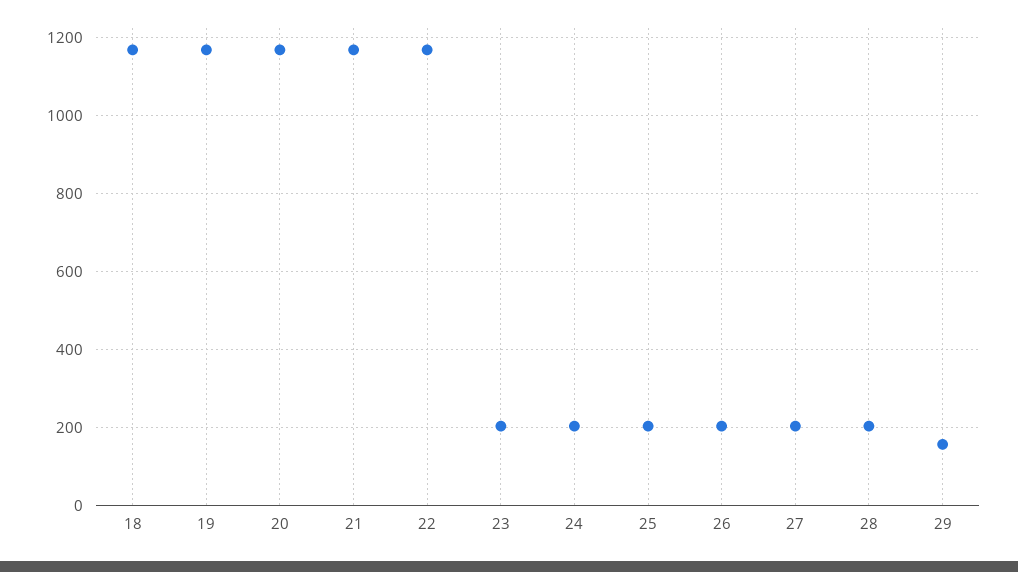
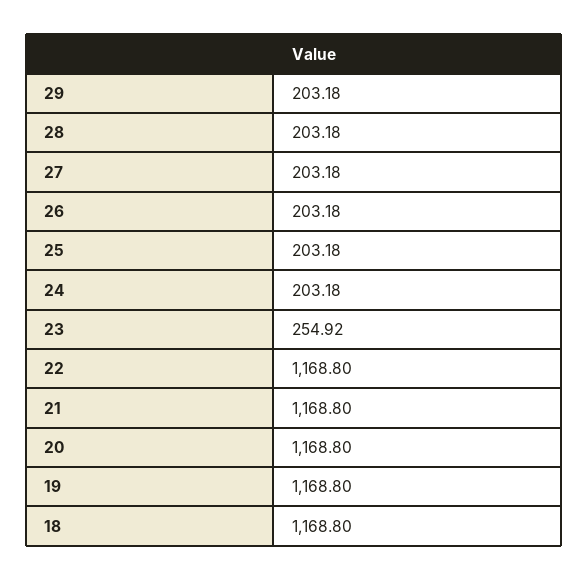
23: 200 -> 254.92
29: 160 -> 203.18

